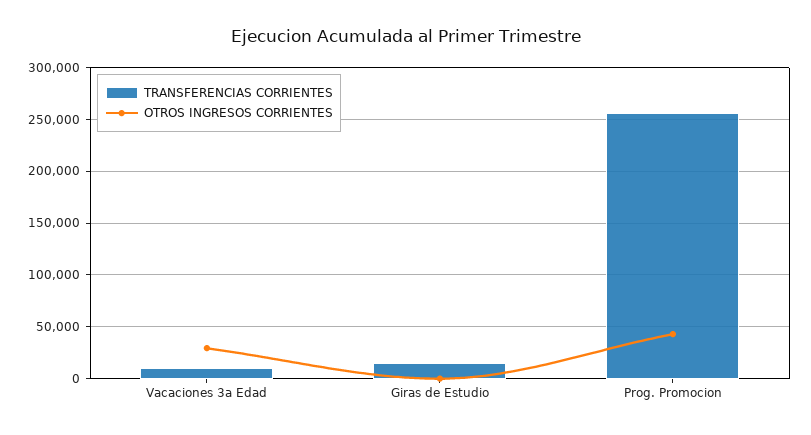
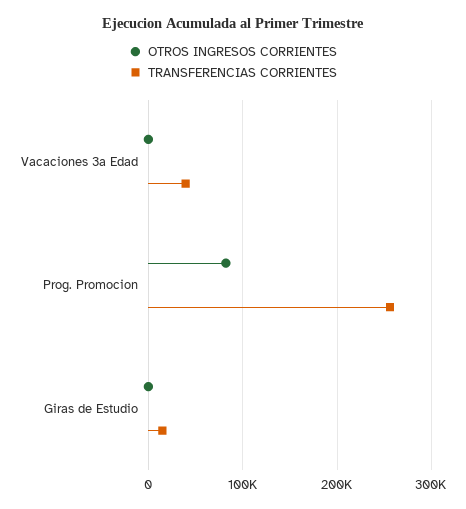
TRANSFERENCIAS CORRIENTES, Vacaciones 3a Edad: 10000 -> 40000
OTROS INGRESOS CORRIENTES, Vacaciones 3a Edad: 30000 -> 0
OTROS INGRESOS CORRIENTES, Prog. Promocion: 40000 -> 80000

